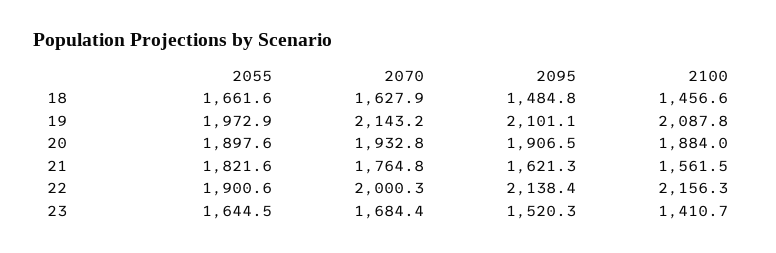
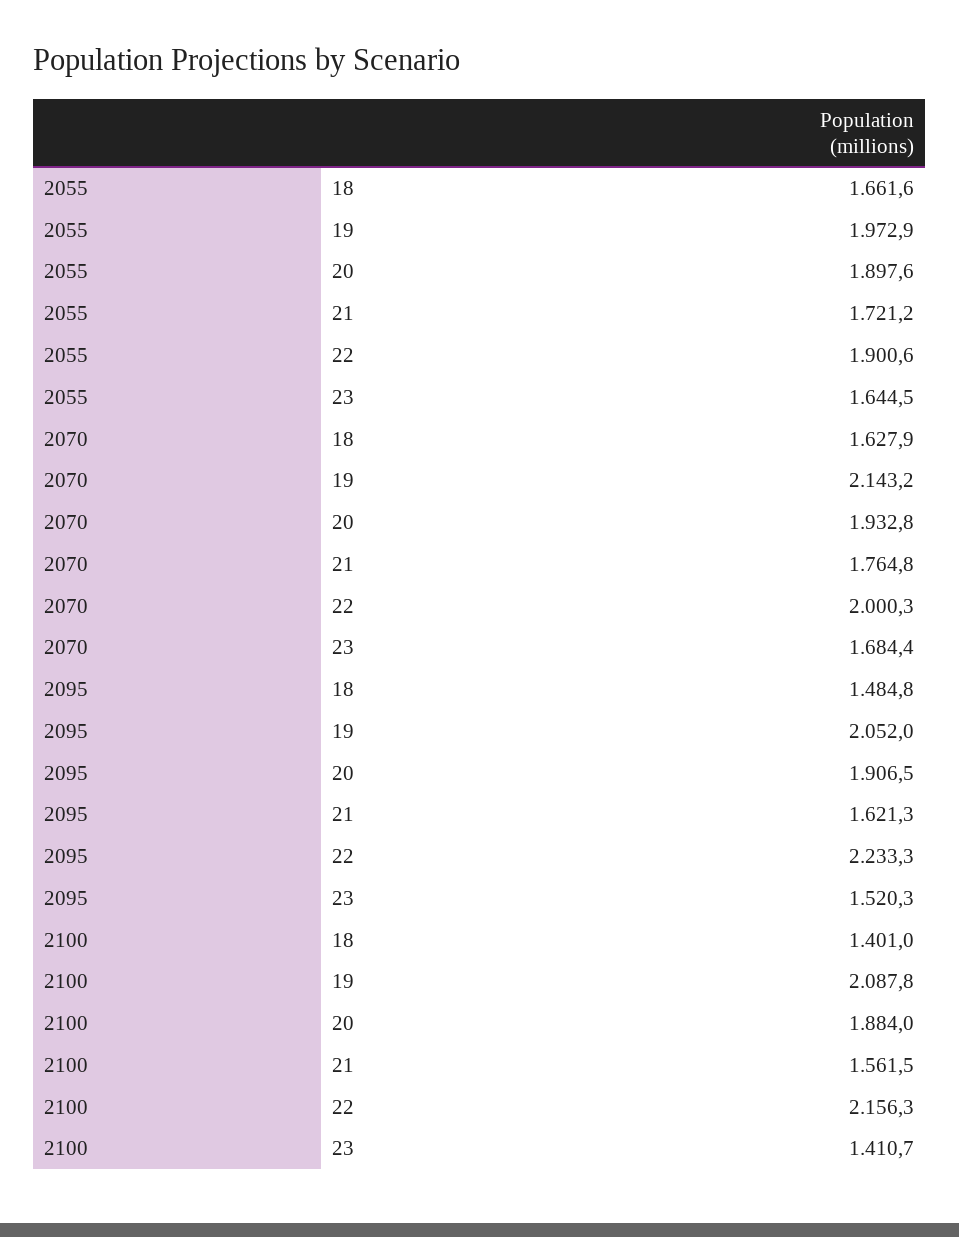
2100, 18: 1456.6 -> 1401
2095, 19: 2101.1 -> 2052
2055, 21: 1821.6 -> 1721.2
2095, 22: 2138.4 -> 2233.3

